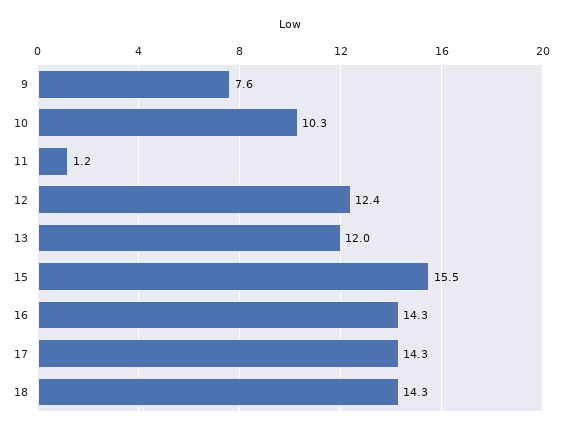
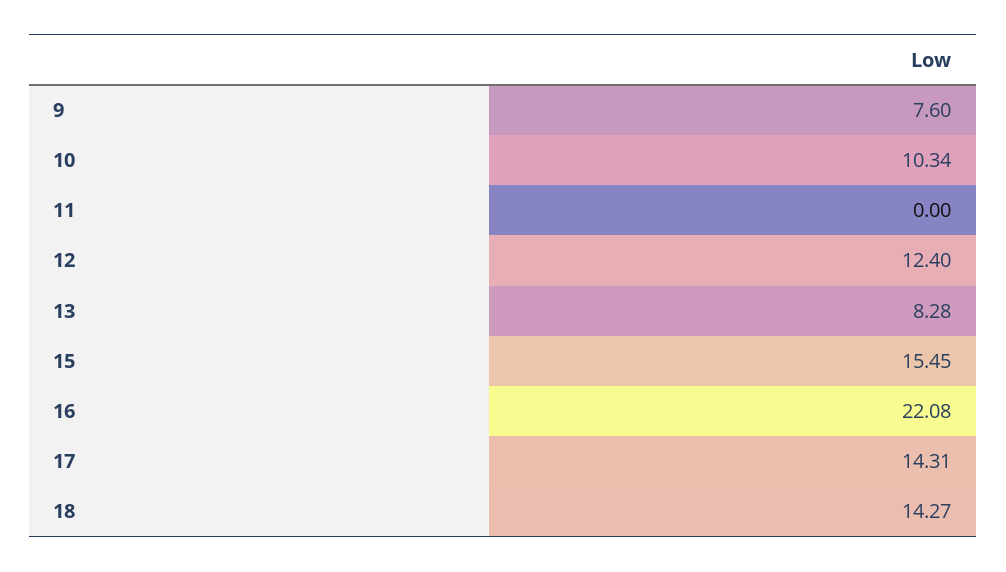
11: 1.2 -> 0
13: 12 -> 8.28
16: 14.3 -> 22.08

